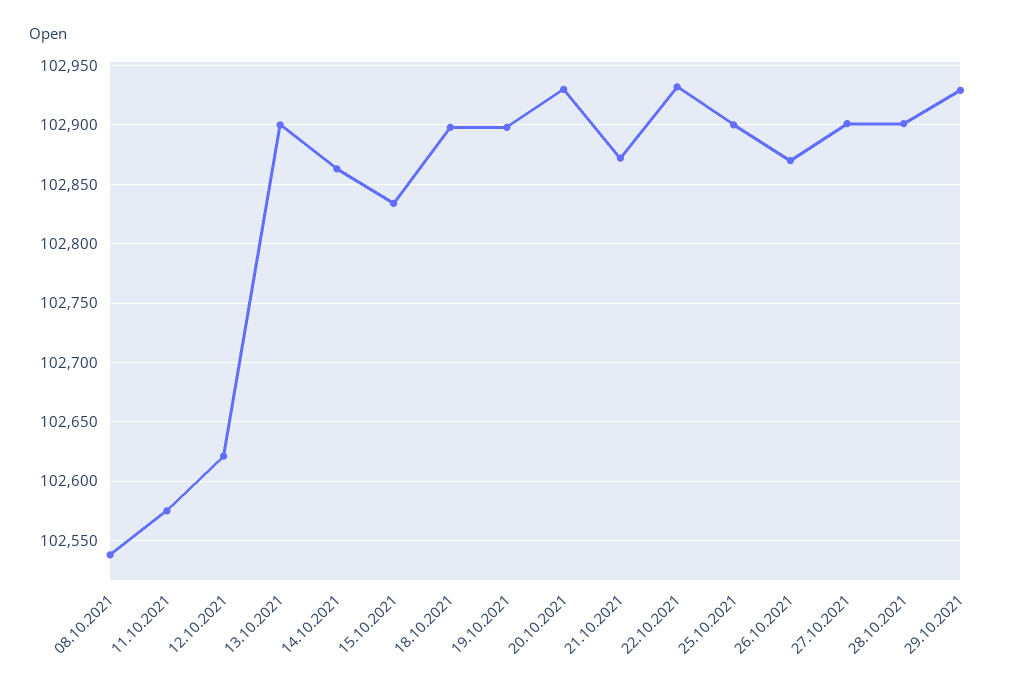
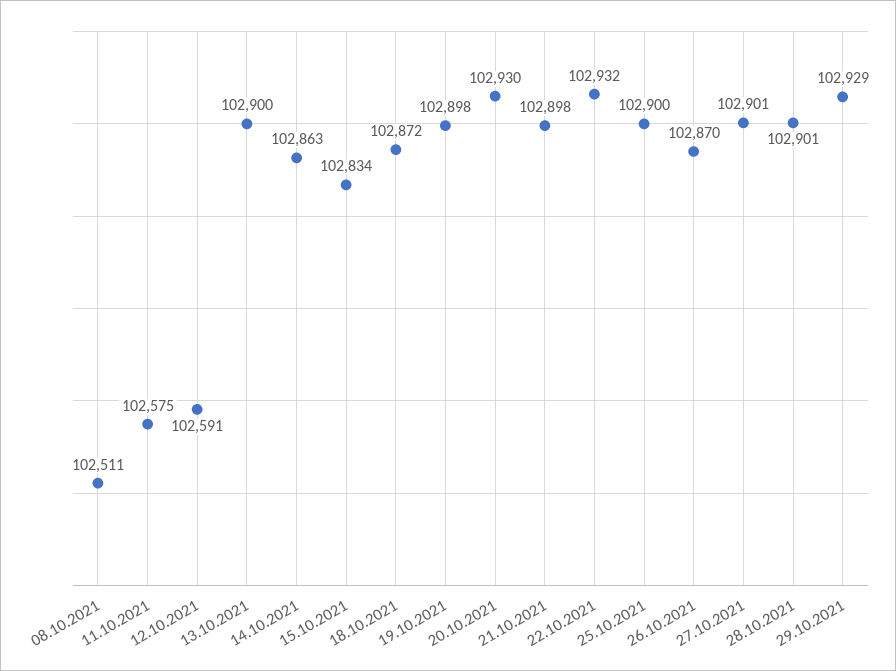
08.10.2021: 102540 -> 102511
12.10.2021: 102620 -> 102591
18.10.2021: 102900 -> 102872
21.10.2021: 102870 -> 102898

